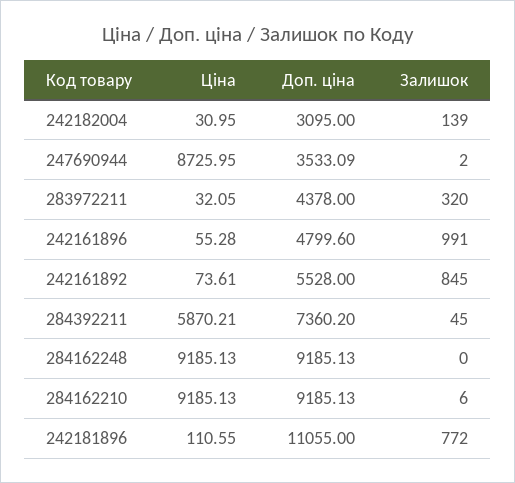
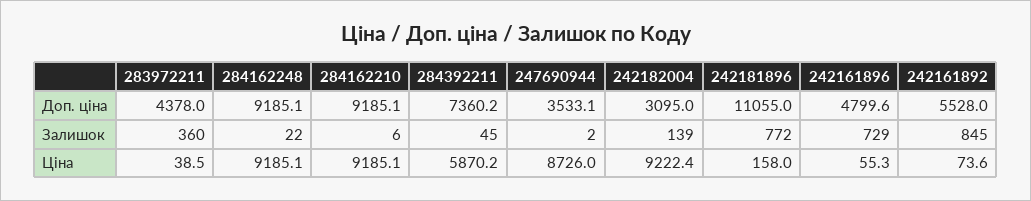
Ціна, 242182004: 30.95 -> 9222.4
Ціна, 283972211: 32.05 -> 38.5
Залишок, 283972211: 320 -> 360
Залишок, 242161896: 991 -> 729
Залишок, 284162248: 0 -> 22
Ціна, 242181896: 110.55 -> 158

